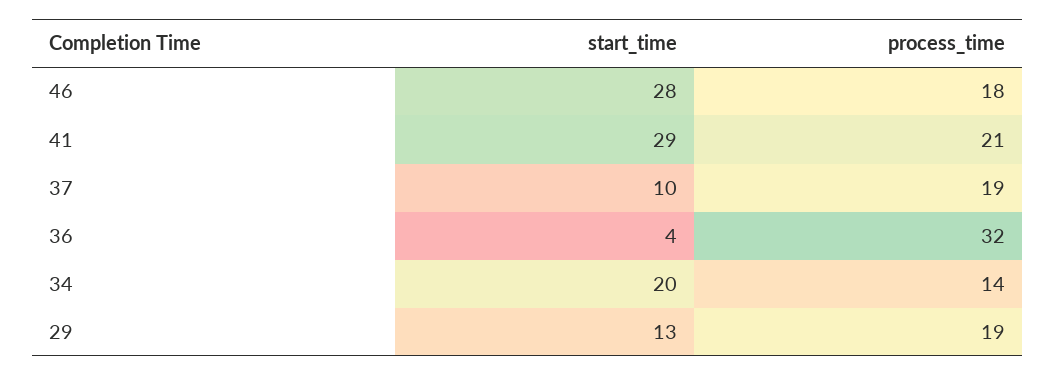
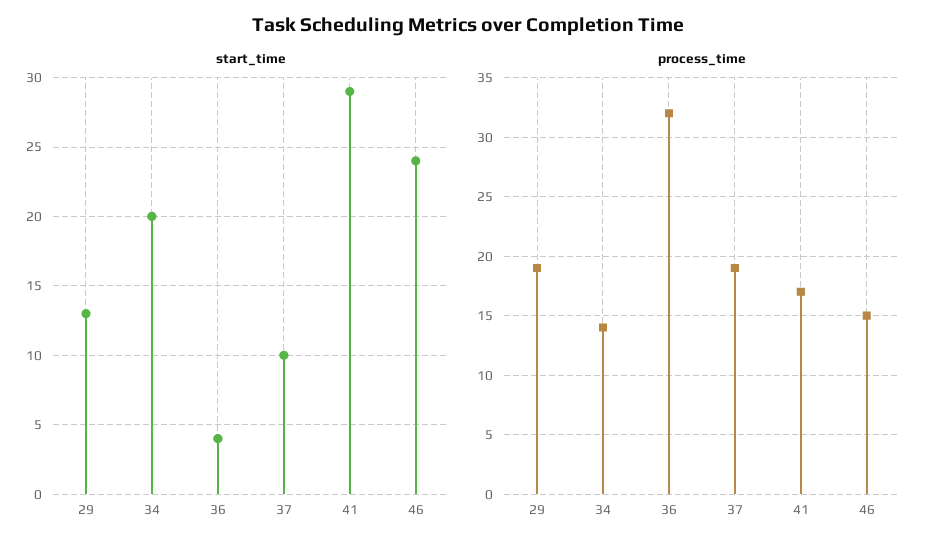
start_time, 46: 28 -> 24
process_time, 46: 18 -> 15
process_time, 41: 21 -> 17

